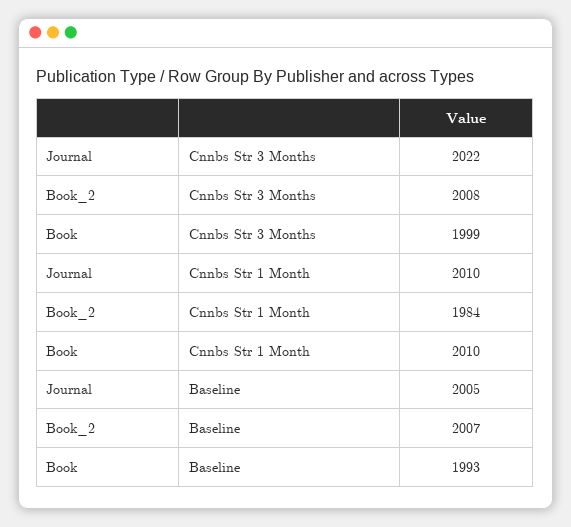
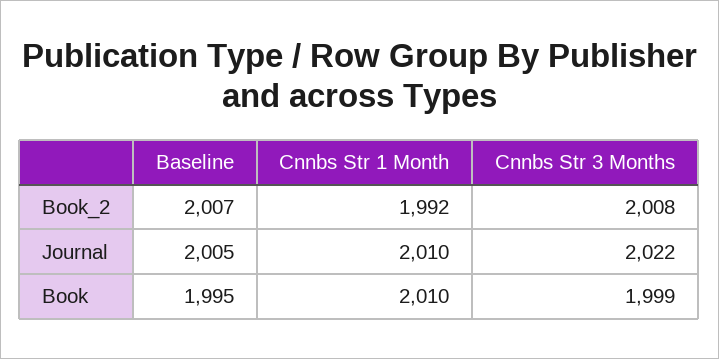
Book_2, Cnnbs Str 1 Month: 1984 -> 1992
Book, Baseline: 1993 -> 1995

